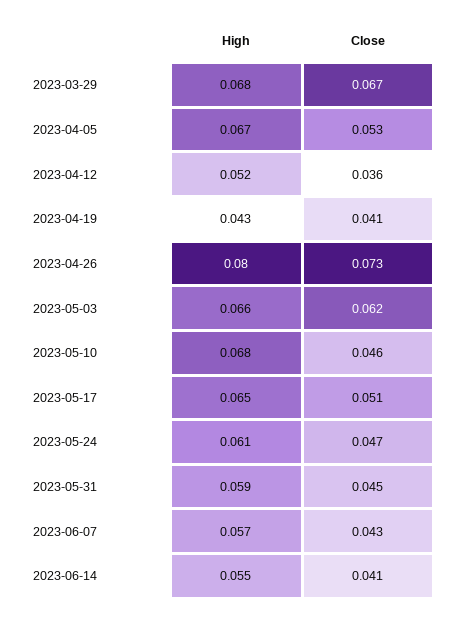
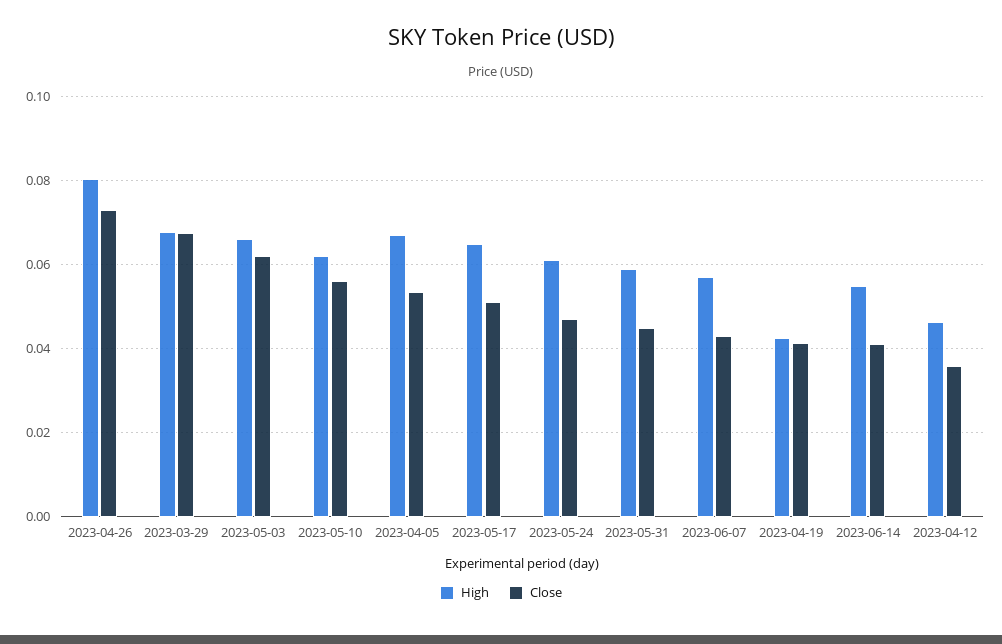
High, 2023-04-12: 0.052 -> 0.046
High, 2023-05-10: 0.068 -> 0.062
Close, 2023-05-10: 0.046 -> 0.056

